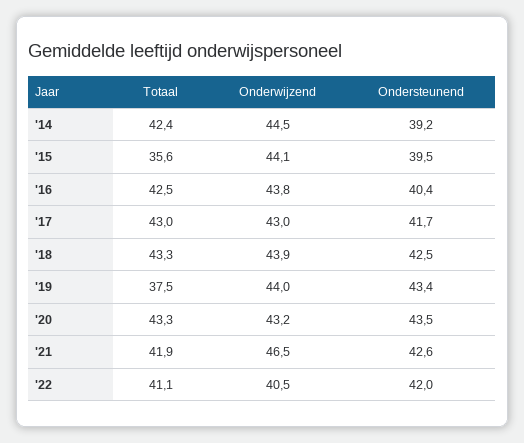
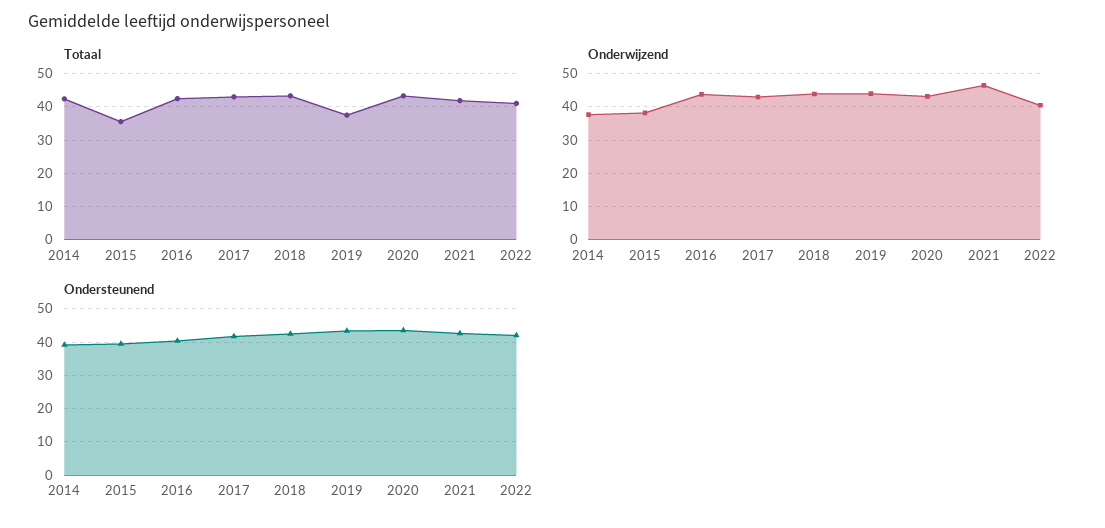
Onderwijzend, '14: 44.5 -> 38
Onderwijzend, '15: 44.1 -> 38

